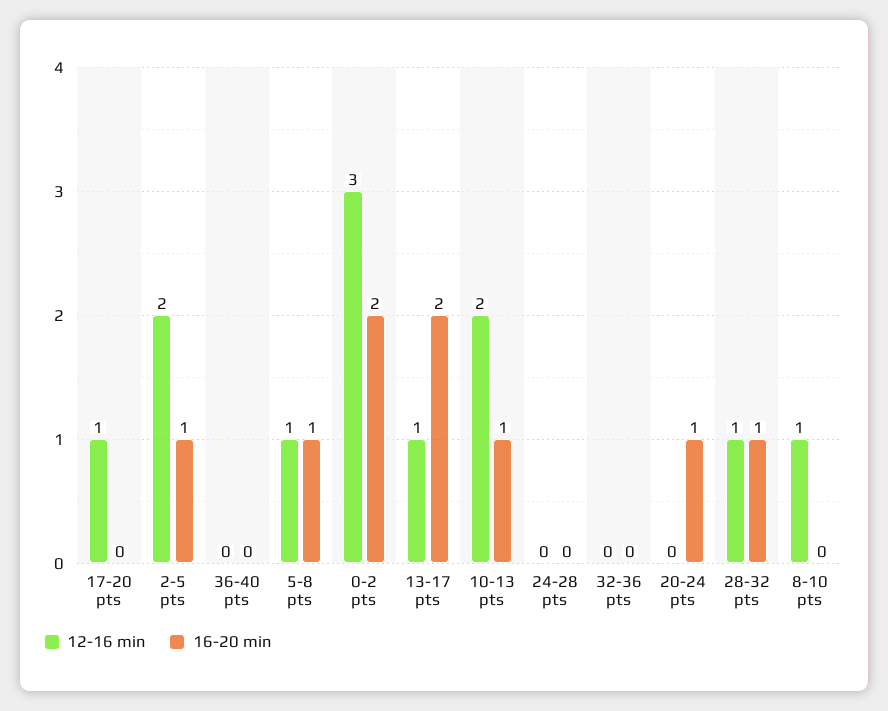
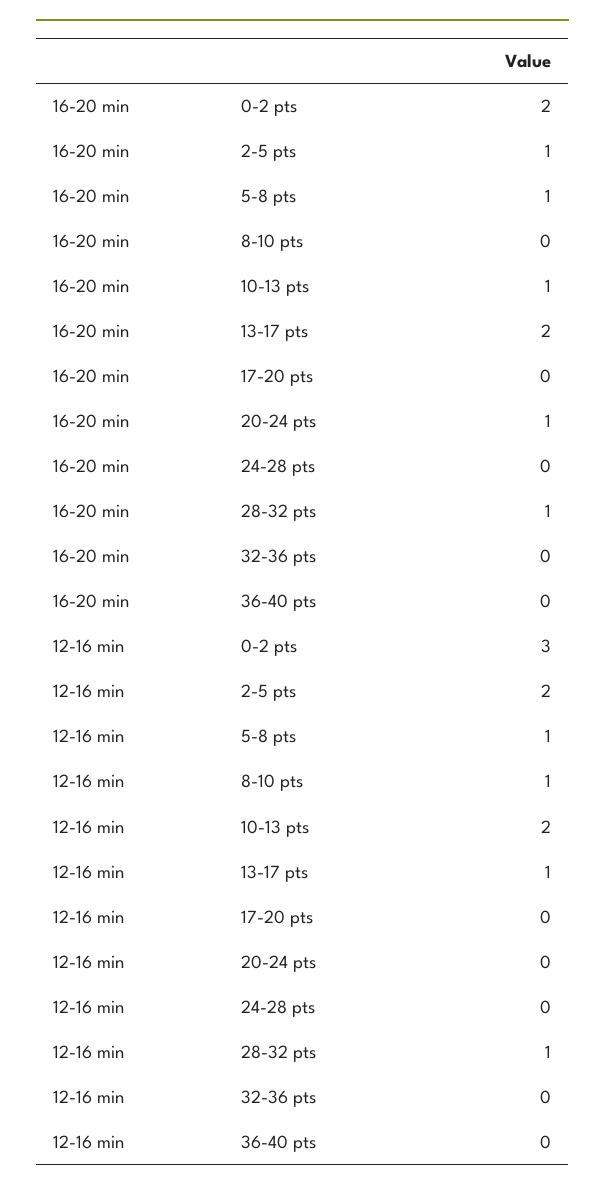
12-16 min, 17-20 pts: 1 -> 0

